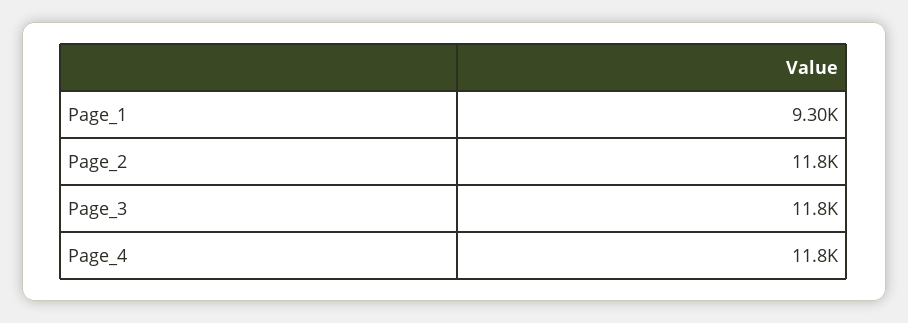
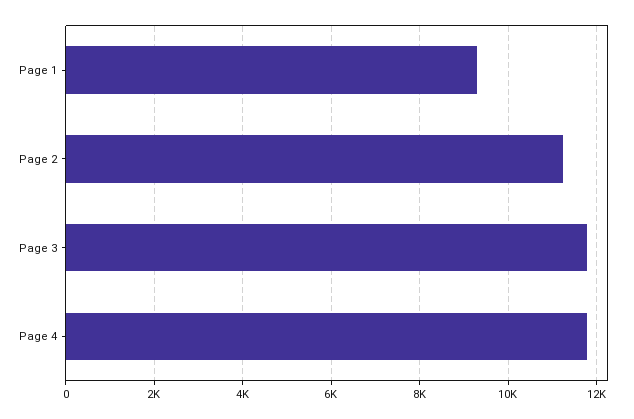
Page_2: 11800 -> 11200

